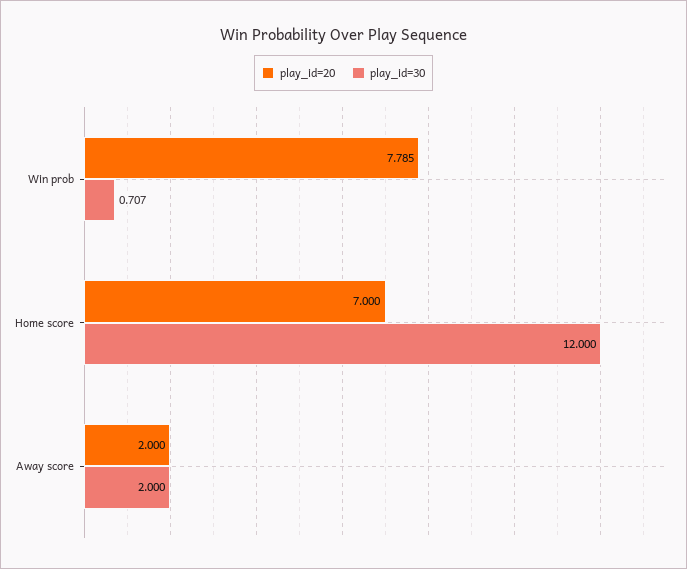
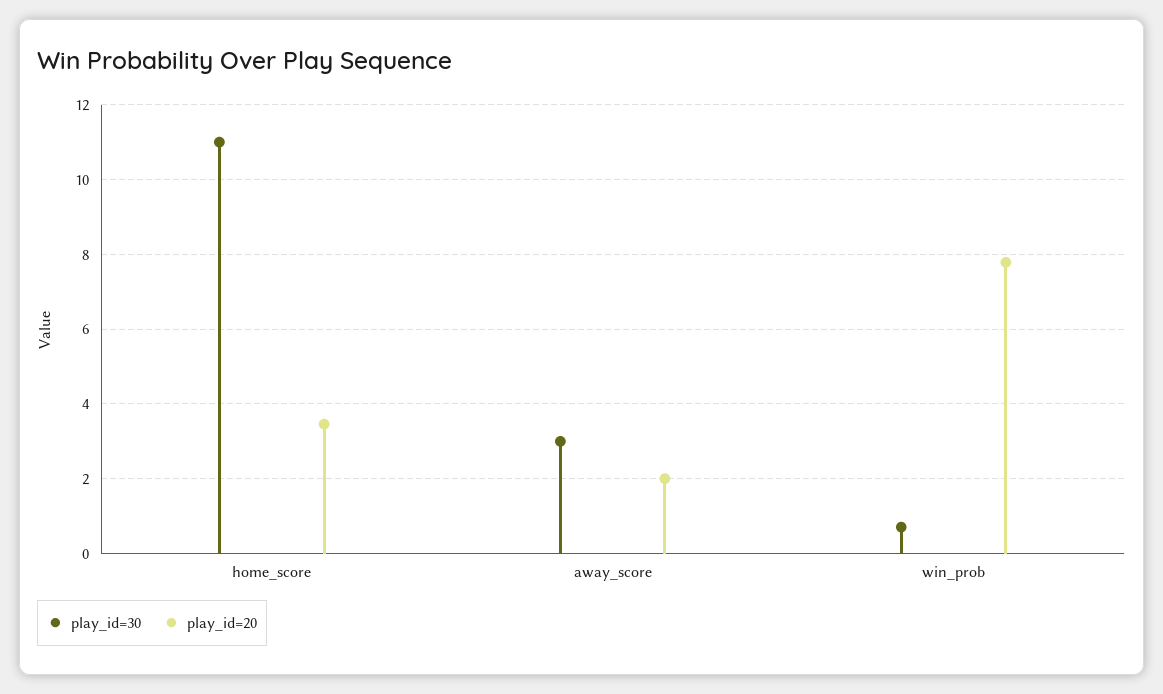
play_id=20, Home score: 7 -> 3.4
play_id=30, Home score: 12 -> 11
play_id=30, Away score: 2 -> 3

